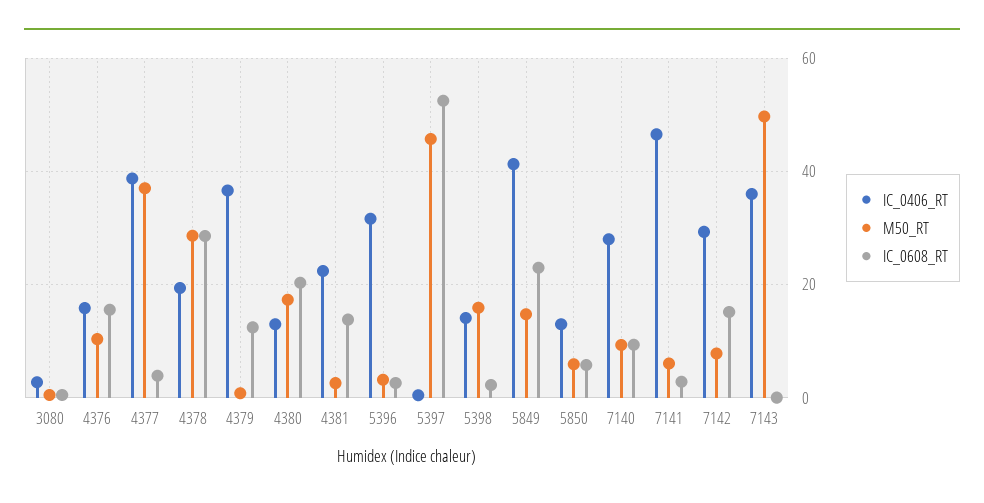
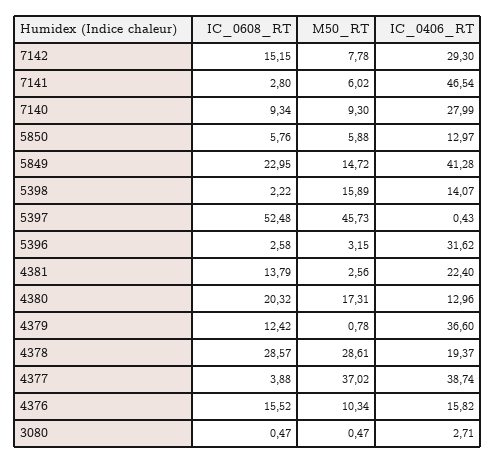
IC_0406_RT, 7143: 36 -> none
M50_RT, 7143: 50 -> none
IC_0608_RT, 7143: 0 -> none

